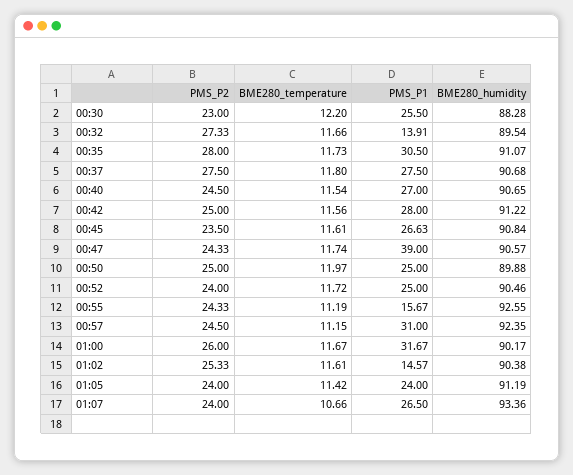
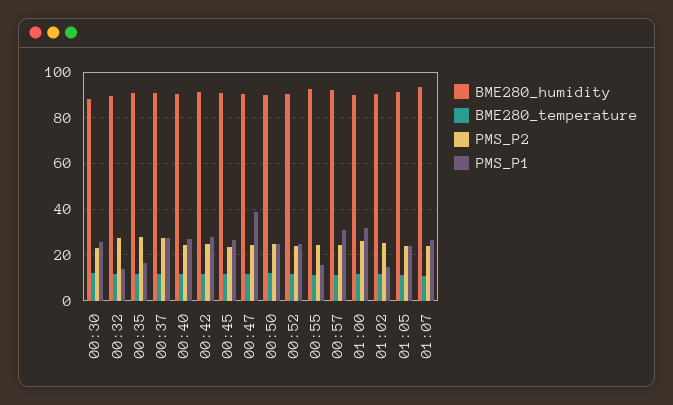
PMS_P1, 00:35: 30.5 -> 15

